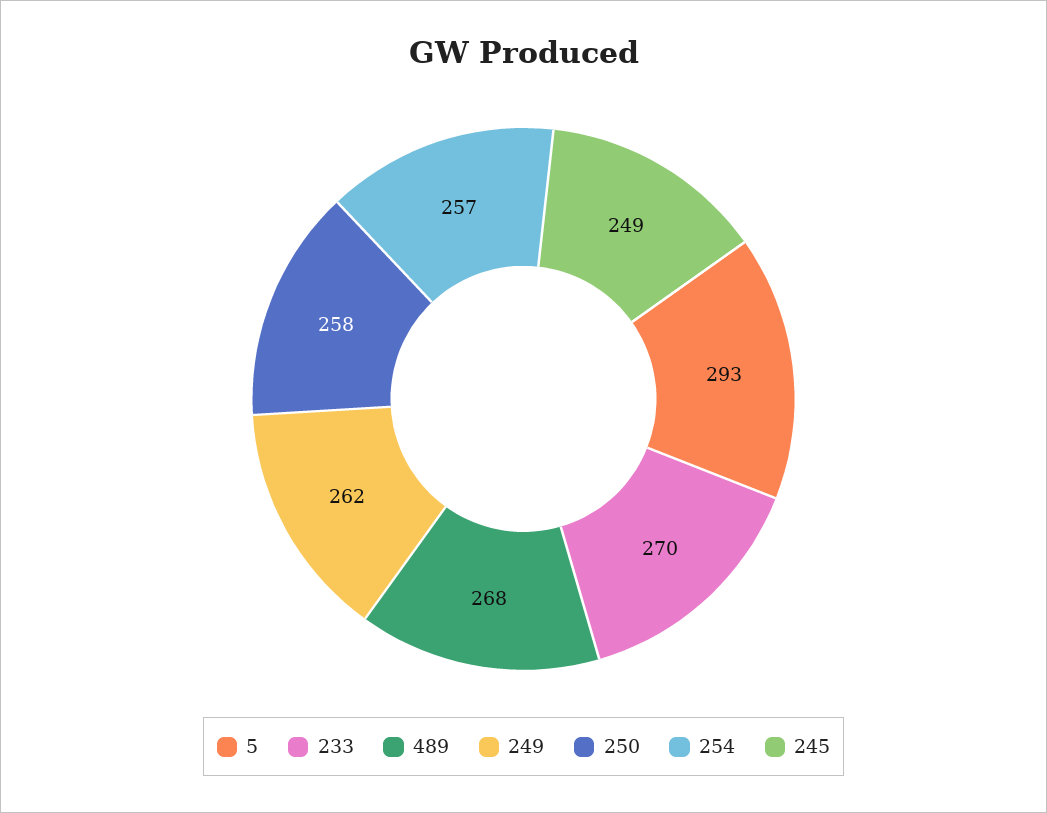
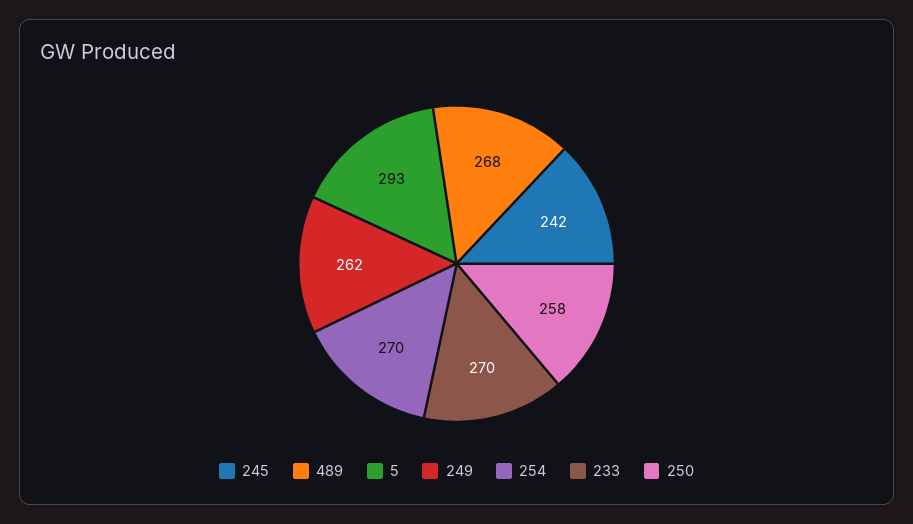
254: 257 -> 270
245: 249 -> 242

